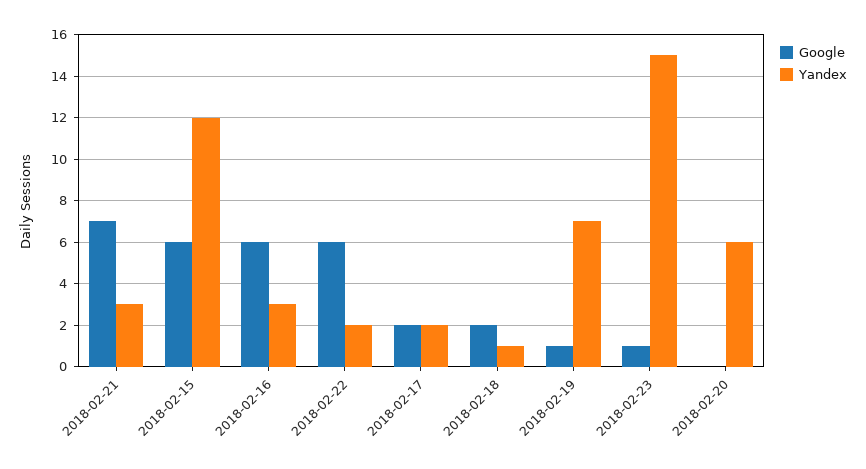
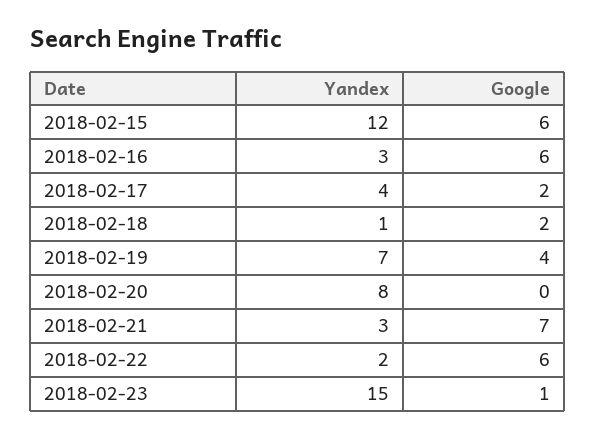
Yandex, 2018-02-17: 2 -> 4
Google, 2018-02-19: 1 -> 4
Yandex, 2018-02-20: 6 -> 8

